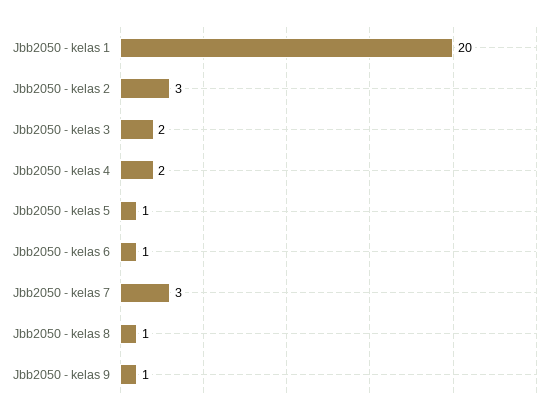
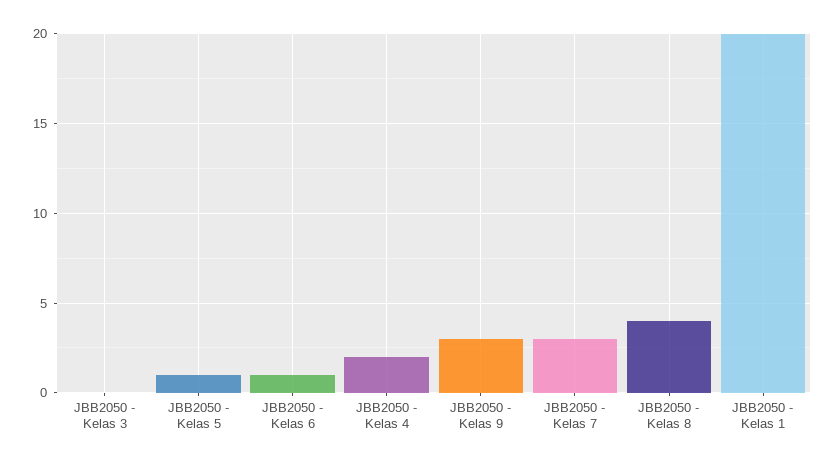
Jbb2050 - kelas 2: 3 -> none
Jbb2050 - kelas 3: 2 -> 0
Jbb2050 - kelas 8: 1 -> 4
Jbb2050 - kelas 9: 1 -> 3

